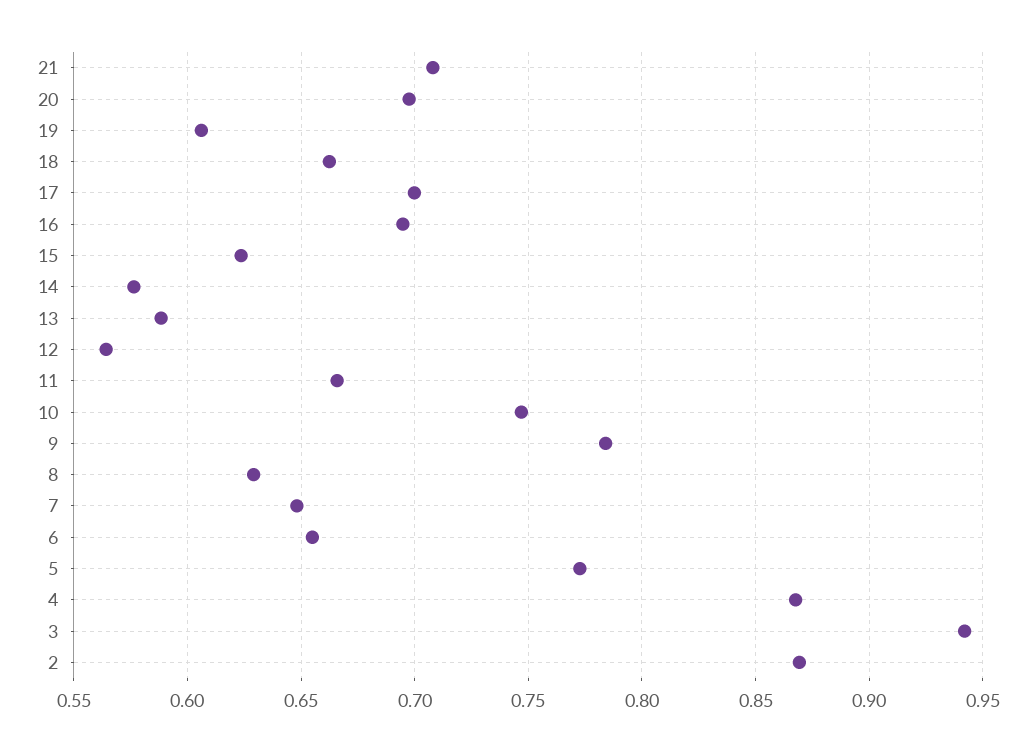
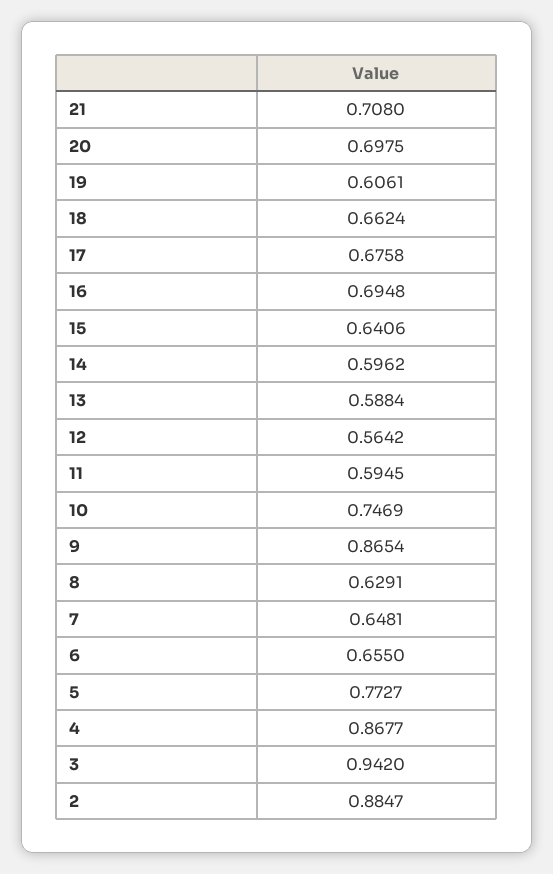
17: 0.7 -> 0.6758
15: 0.625 -> 0.6406
14: 0.575 -> 0.5962
11: 0.665 -> 0.5945
9: 0.785 -> 0.8654
2: 0.87 -> 0.8847

